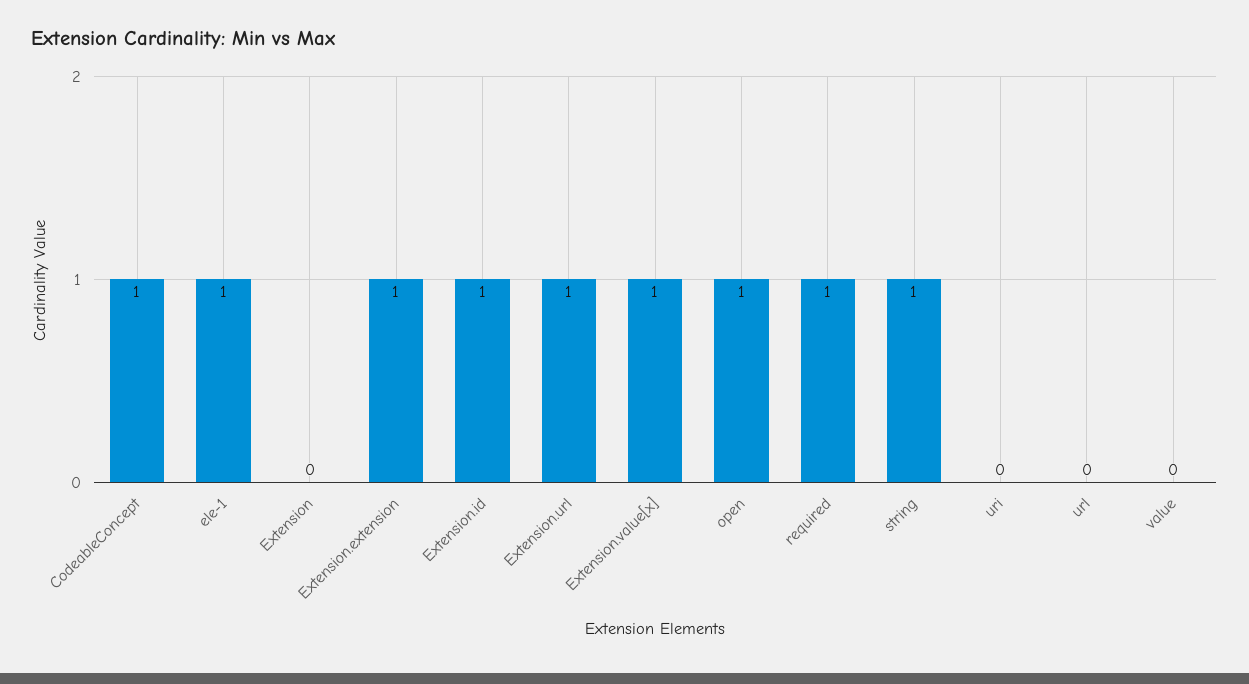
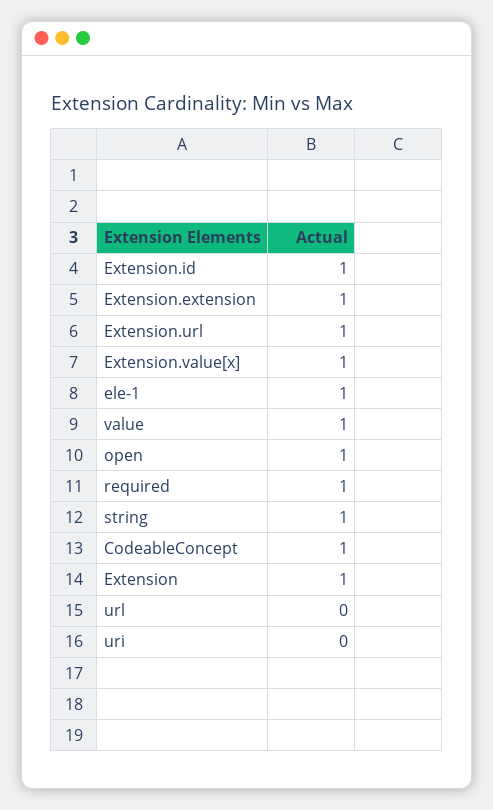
Extension: 0 -> 1
value: 0 -> 1

